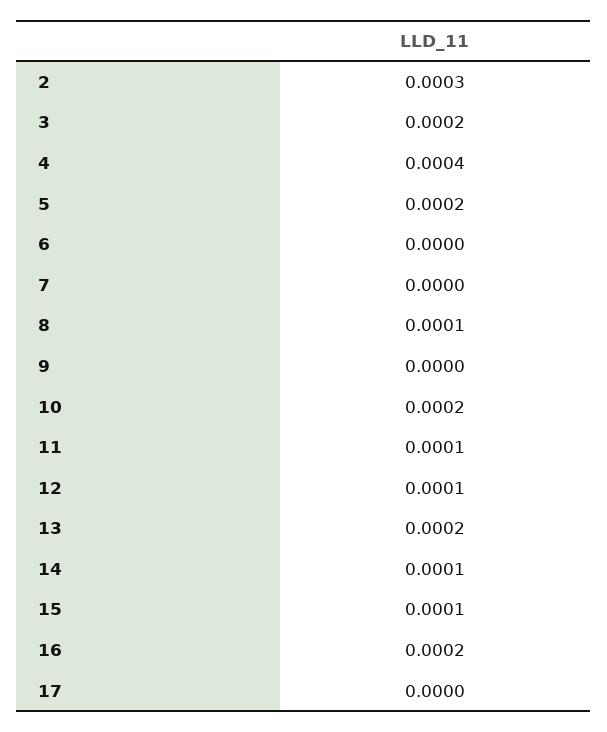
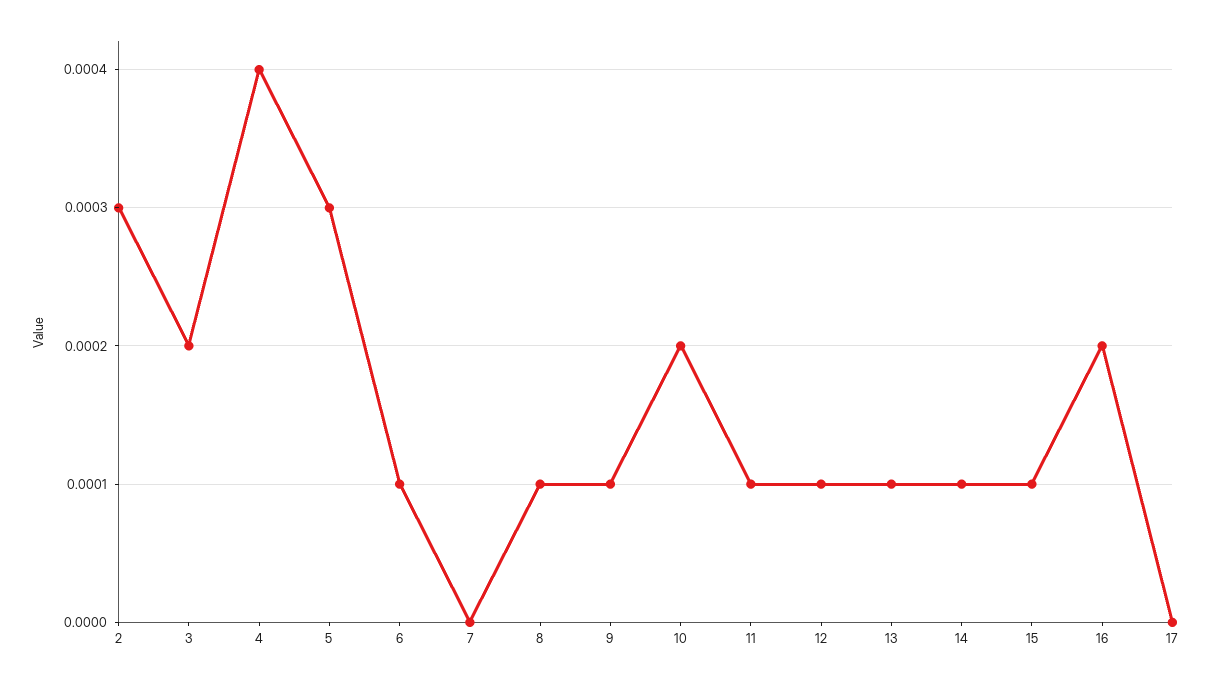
5: 0.0002 -> 0.0003
6: 0 -> 0.0001
9: 0 -> 0.0001
13: 0.0002 -> 0.0001

